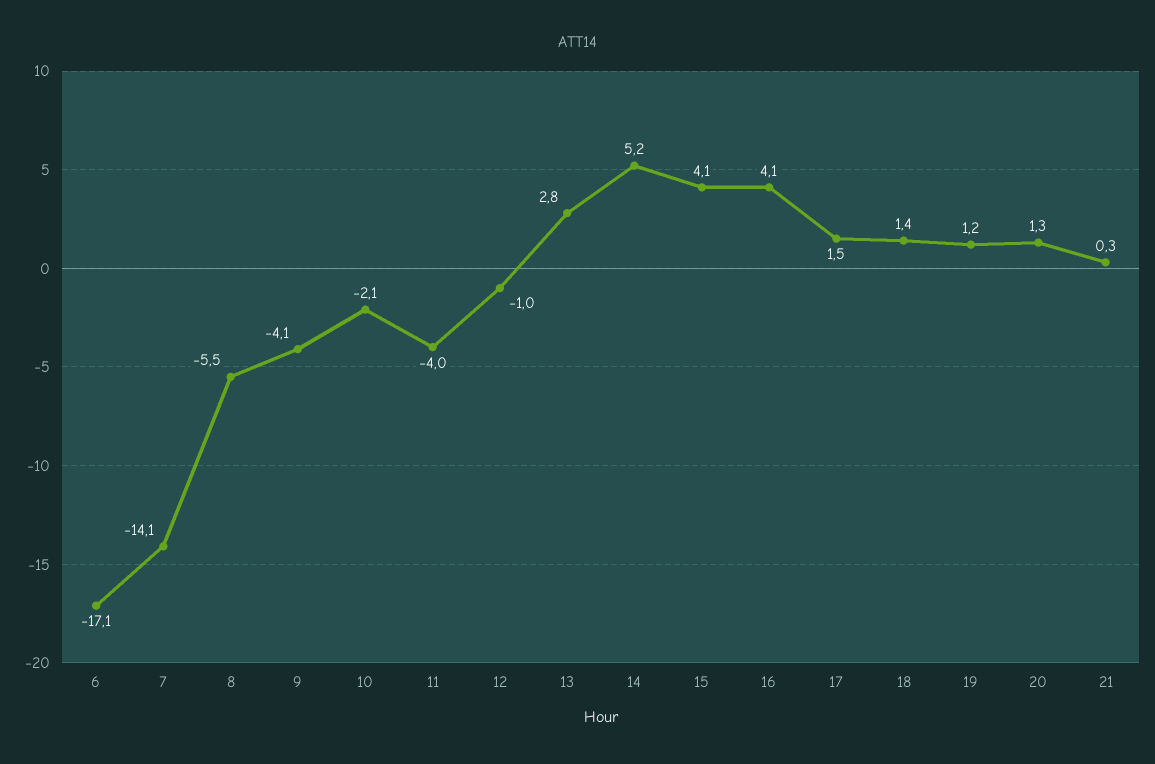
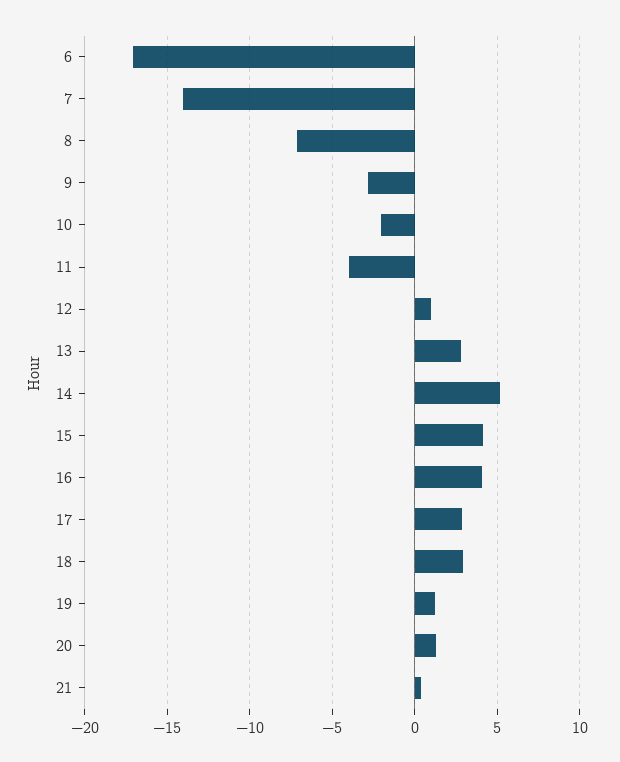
8: -5.5 -> -7
9: -4.1 -> -3
12: -1 -> 1
17: 1.5 -> 3
18: 1.4 -> 3

